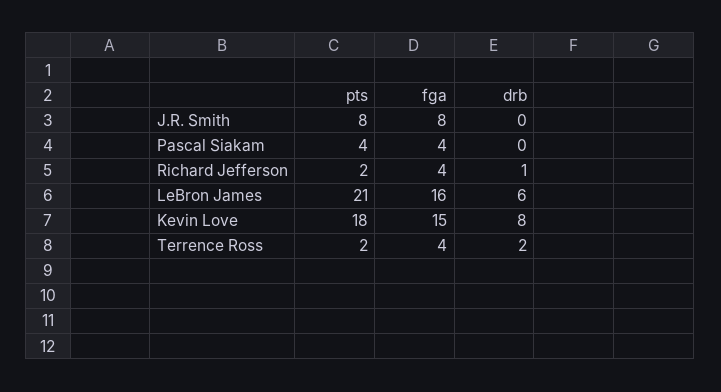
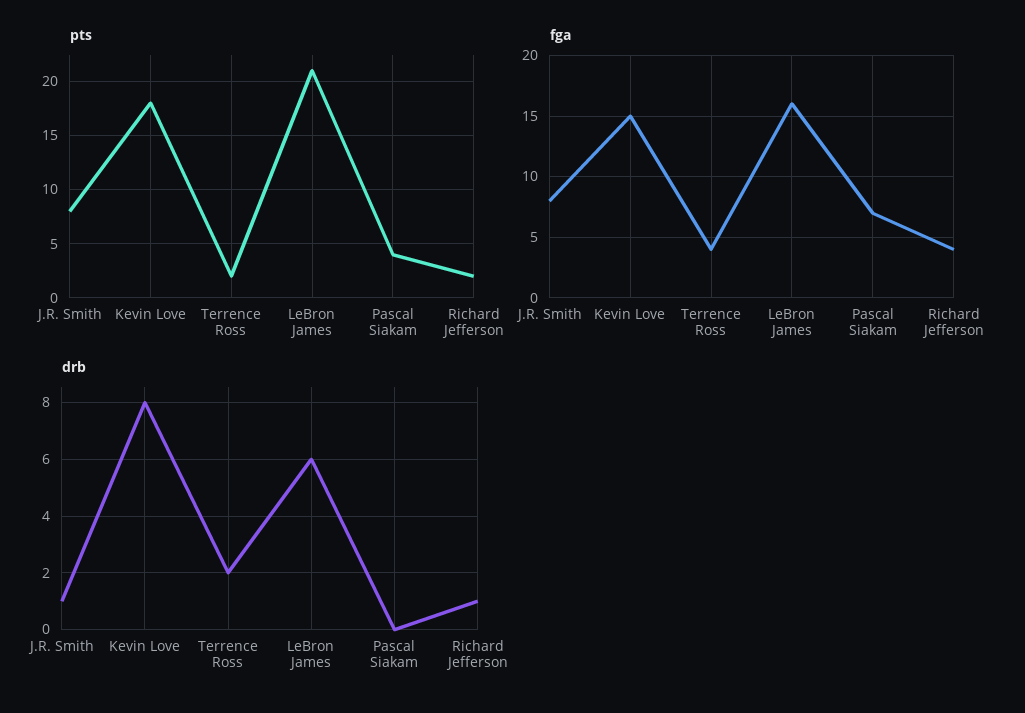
drb, J.R. Smith: 0 -> 1
fga, Pascal Siakam: 4 -> 7

